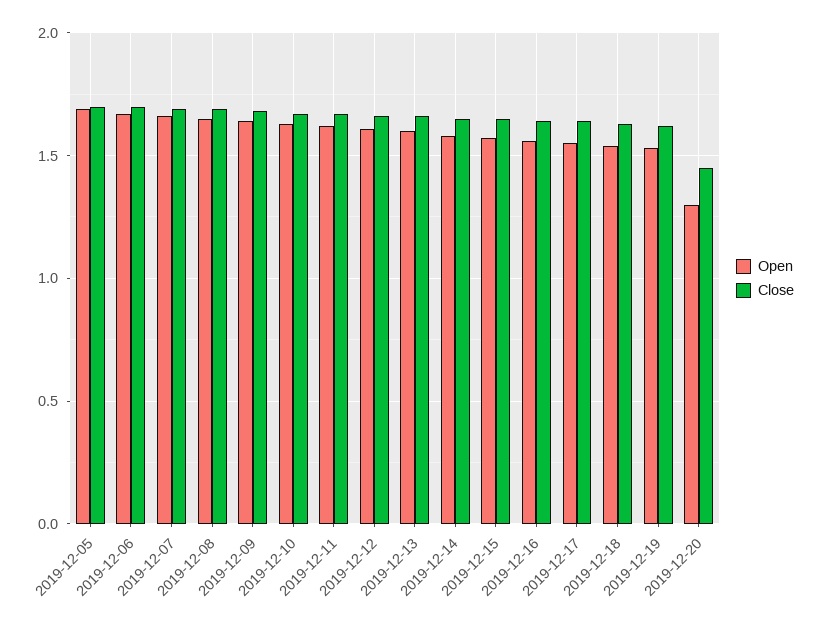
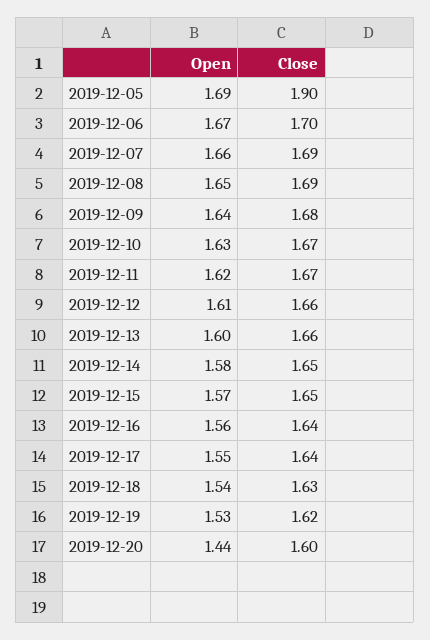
Close, 2019-12-05: 1.7 -> 1.9
Open, 2019-12-20: 1.3 -> 1.44
Close, 2019-12-20: 1.45 -> 1.6

